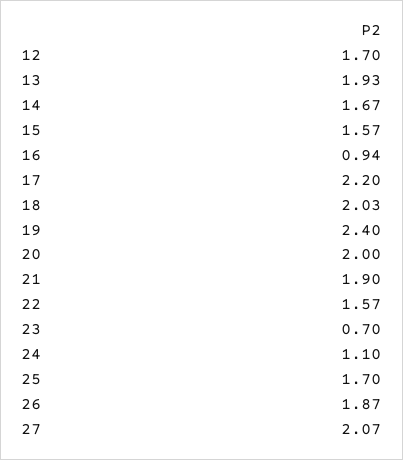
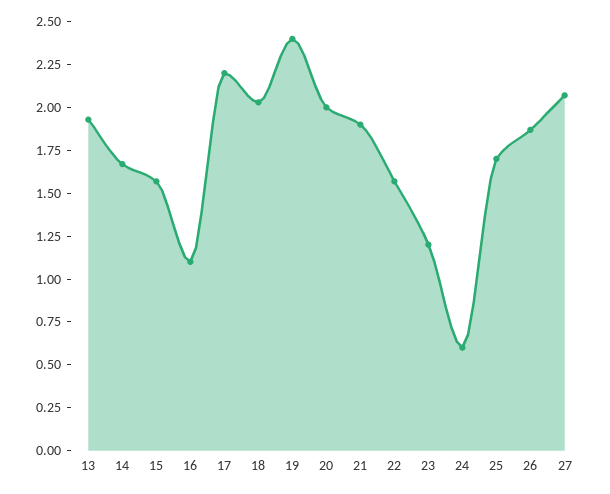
12: 1.7 -> none
16: 0.94 -> 1.1
23: 0.7 -> 1.2
24: 1.1 -> 0.6

